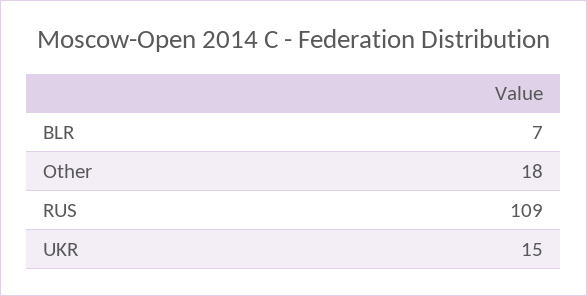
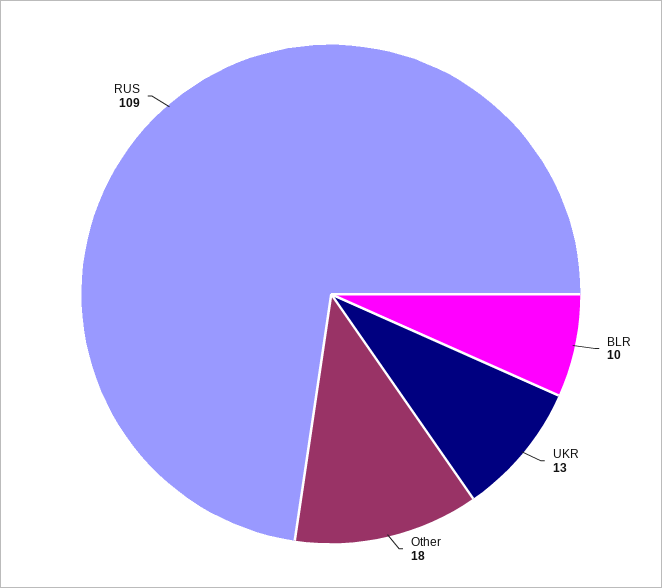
BLR: 7 -> 10
UKR: 15 -> 13

